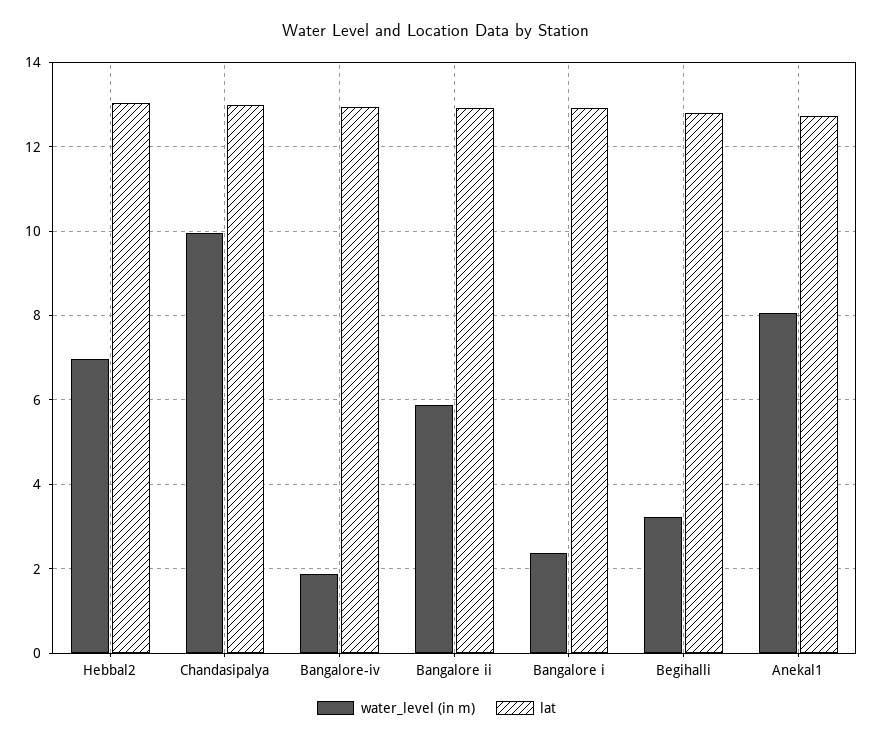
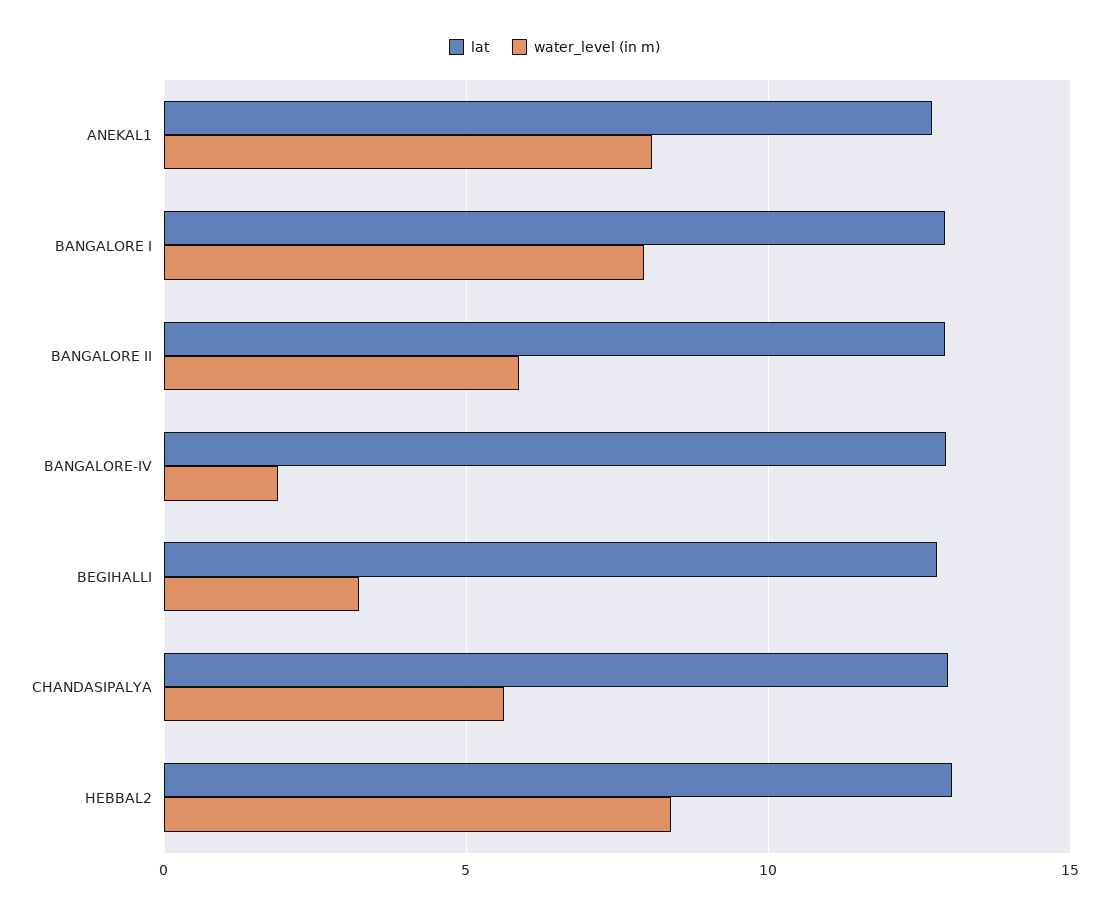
water_level (in m), Hebbal2: 7 -> 8.5
water_level (in m), Chandasipalya: 10 -> 5.5
water_level (in m), Bangalore i: 2.4 -> 8

